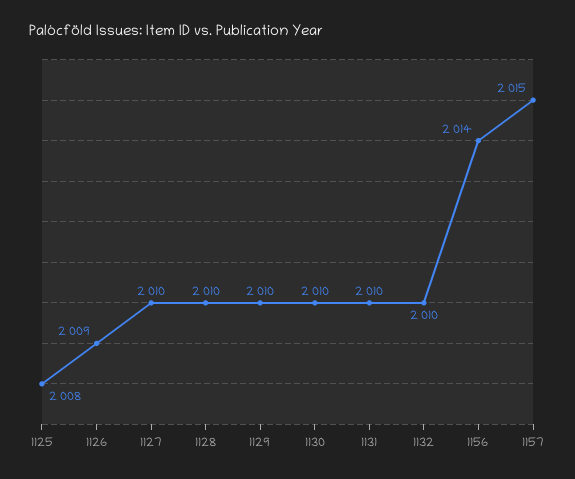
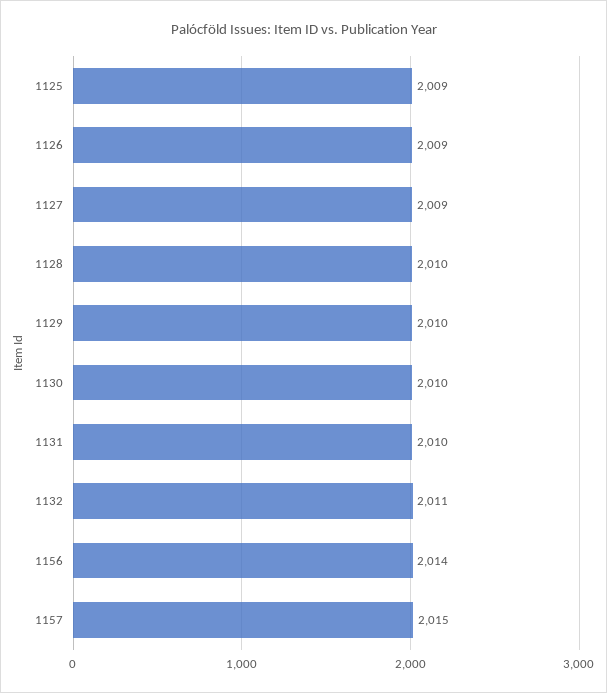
1125: 2008 -> 2009
1127: 2010 -> 2009
1132: 2010 -> 2011

